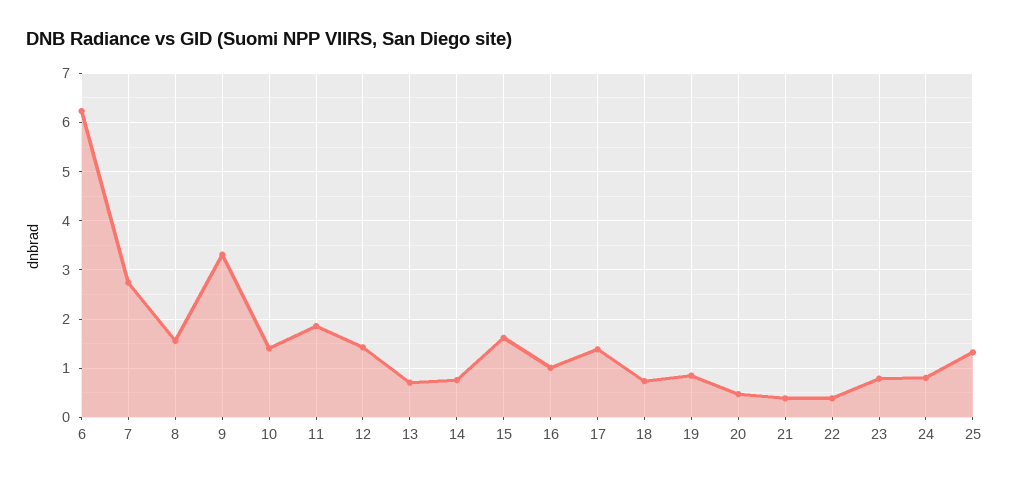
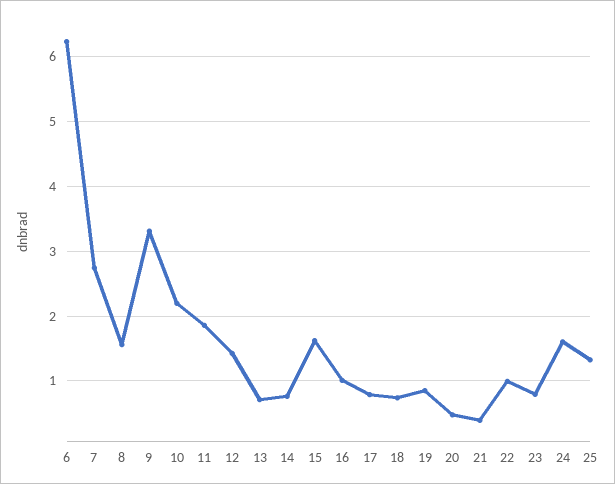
10: 1.4 -> 2.2
17: 1.4 -> 0.8
22: 0.4 -> 1
24: 0.8 -> 1.6

